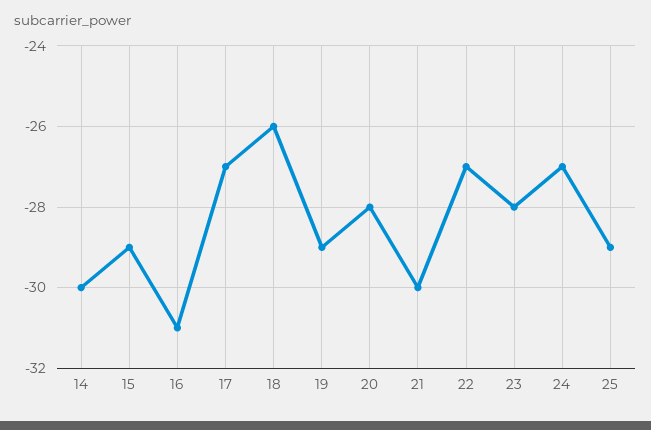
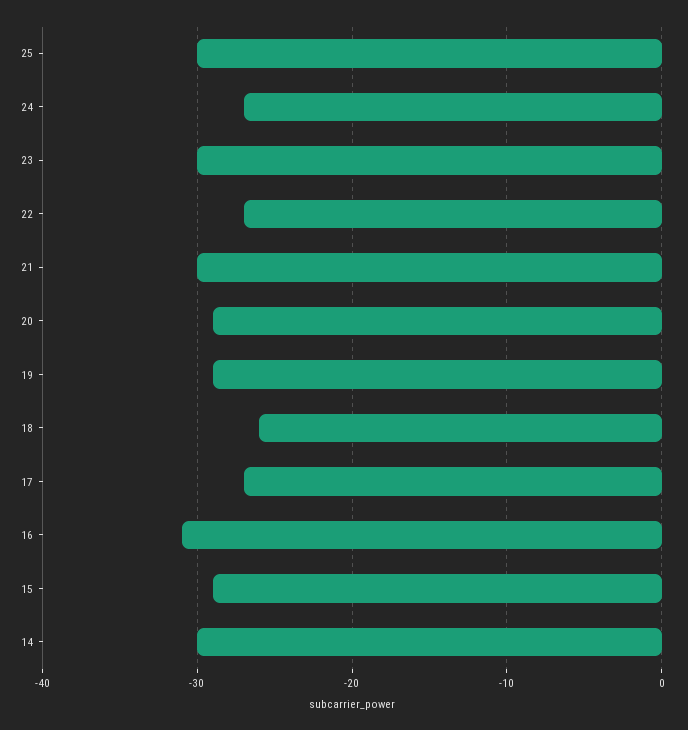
20: -28 -> -29
23: -28 -> -30
25: -29 -> -30

